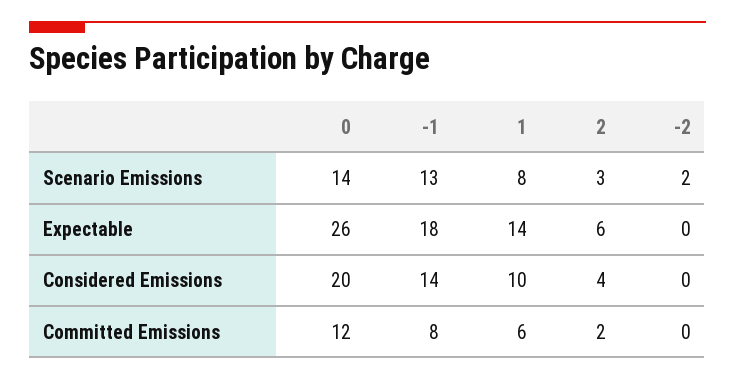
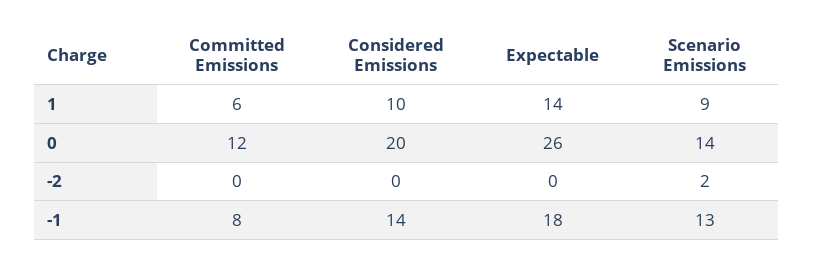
1, Scenario Emissions: 8 -> 9
2, Scenario Emissions: 3 -> none
2, Expectable: 6 -> none
2, Considered Emissions: 4 -> none
2, Committed Emissions: 2 -> none

